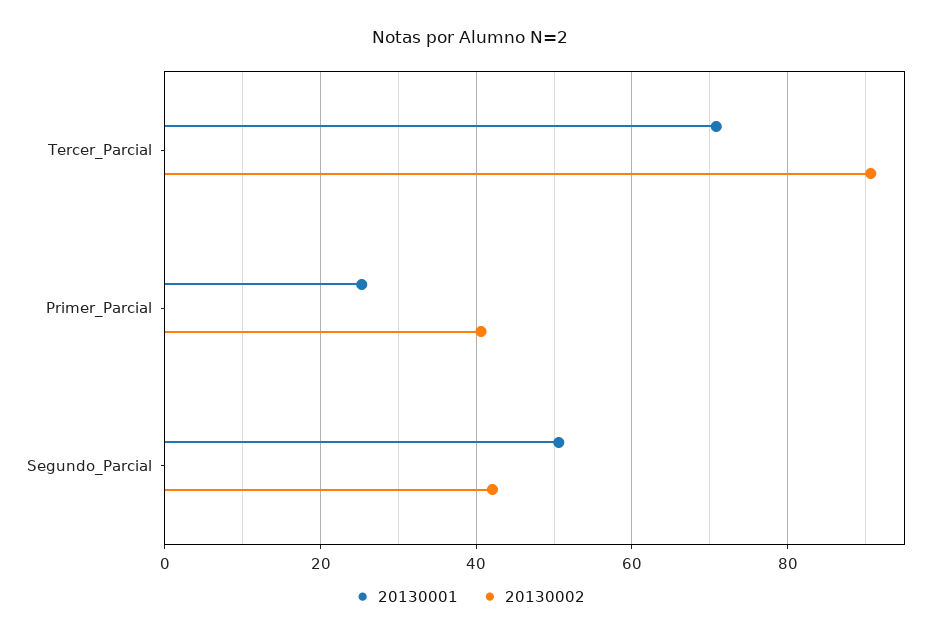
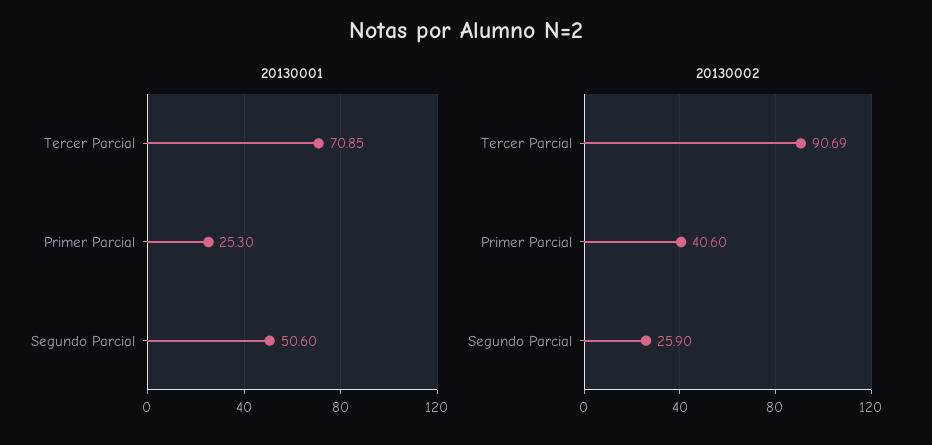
20130002, Segundo_Parcial: 42 -> 25.9

